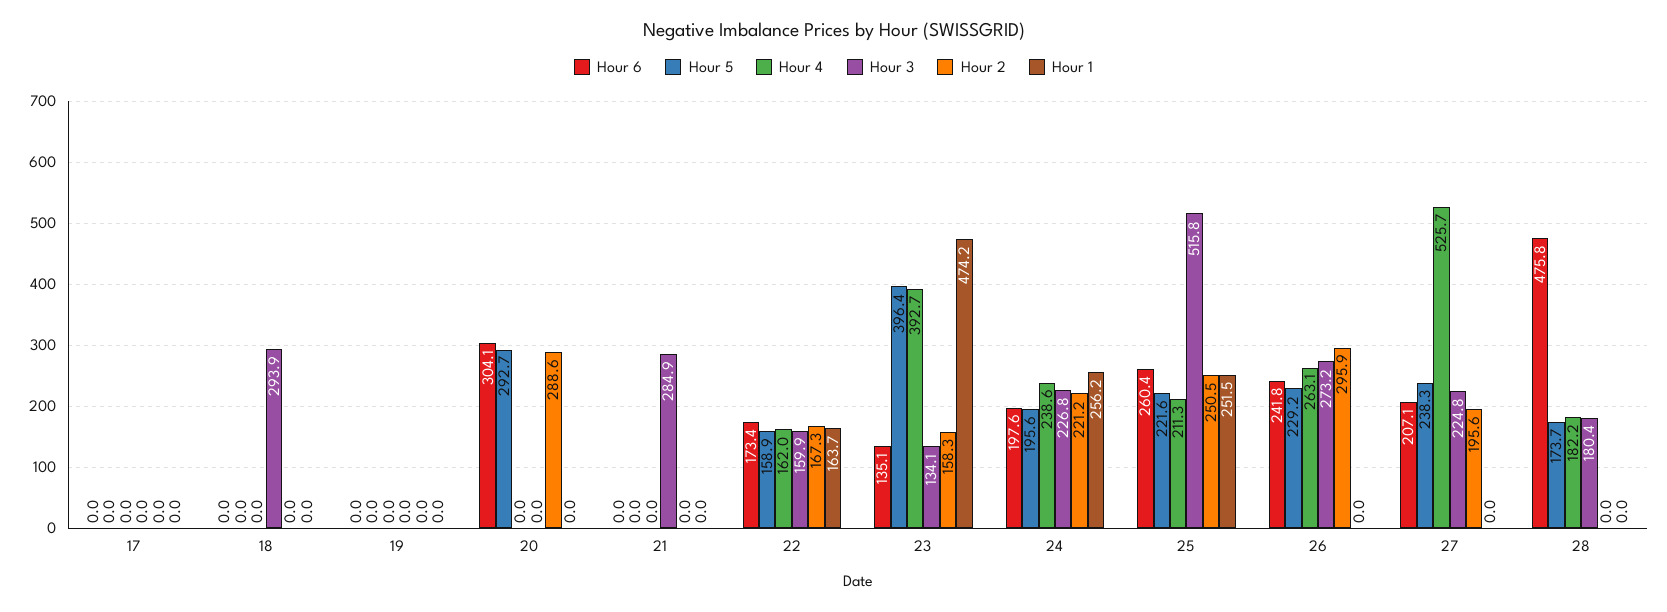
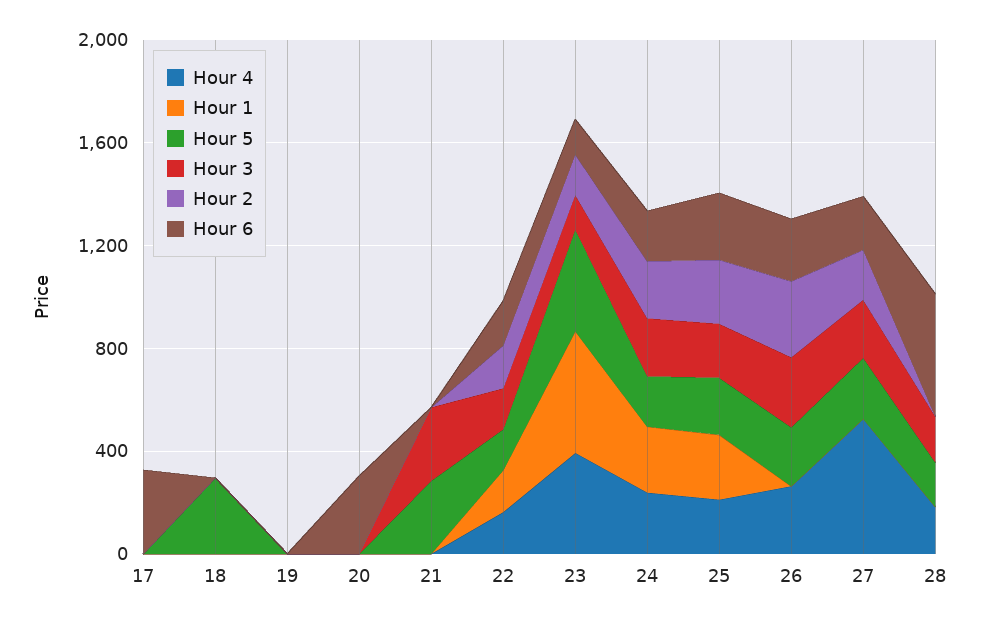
Hour 6, 17: 0 -> 300
Hour 5, 18: 0 -> 300
Hour 3, 18: 293.9 -> 0
Hour 5, 20: 292.7 -> 0
Hour 2, 20: 288.6 -> 0
Hour 5, 21: 0 -> 300
Hour 3, 25: 515.8 -> 200

